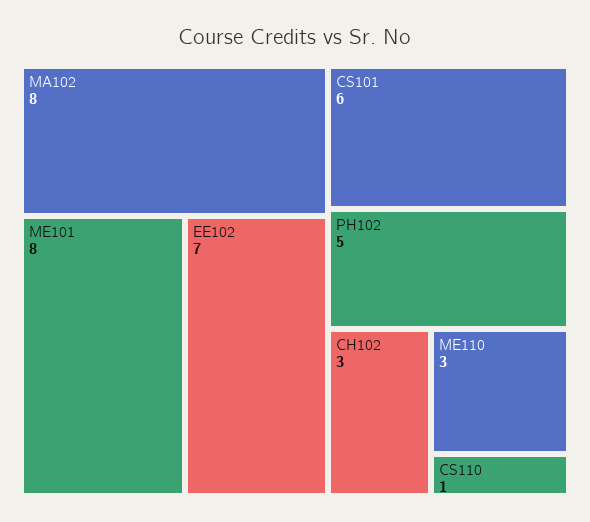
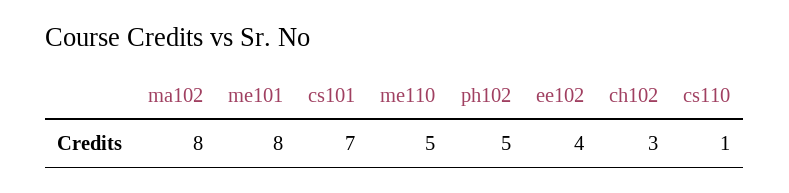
EE102: 7 -> 4
CS101: 6 -> 7
ME110: 3 -> 5

